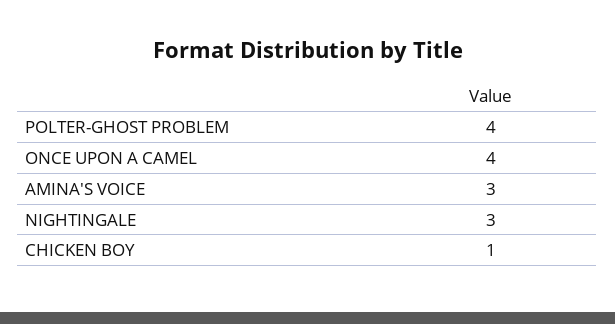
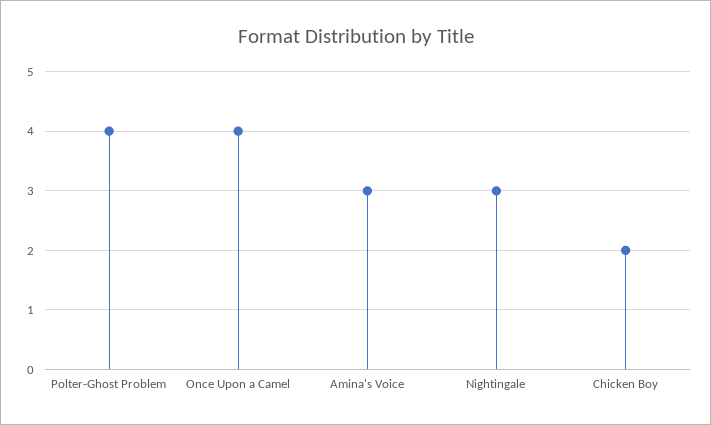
CHICKEN BOY: 1 -> 2

